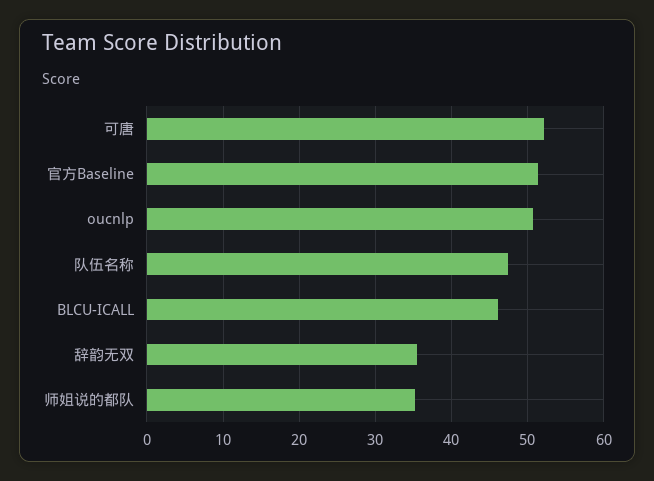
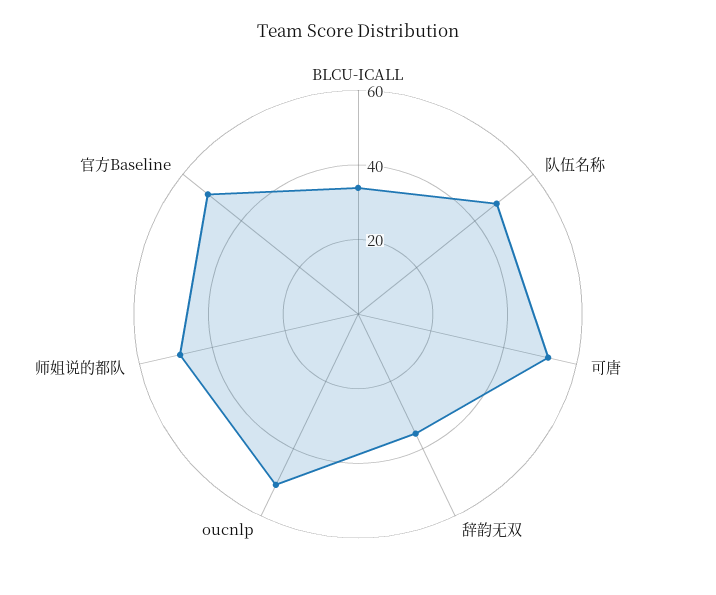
BLCU-ICALL: 46 -> 35
师姐说的都队: 35 -> 50

